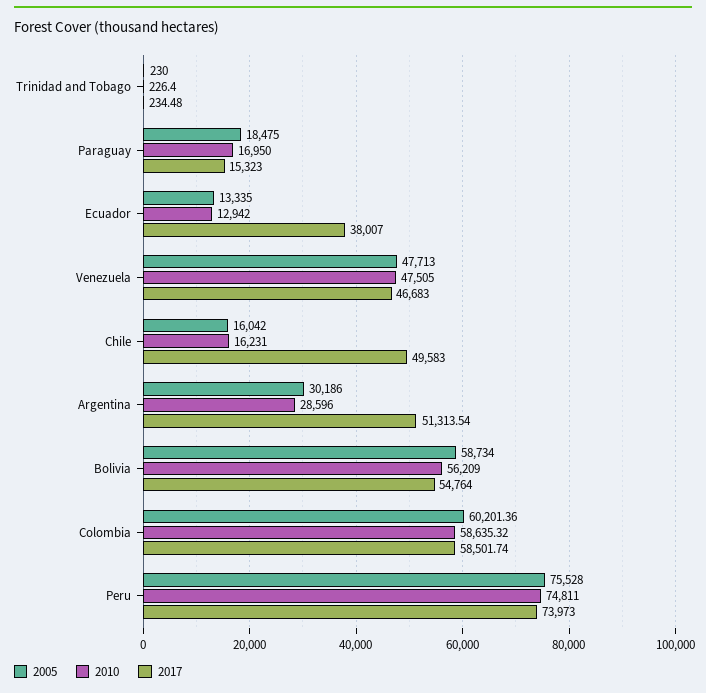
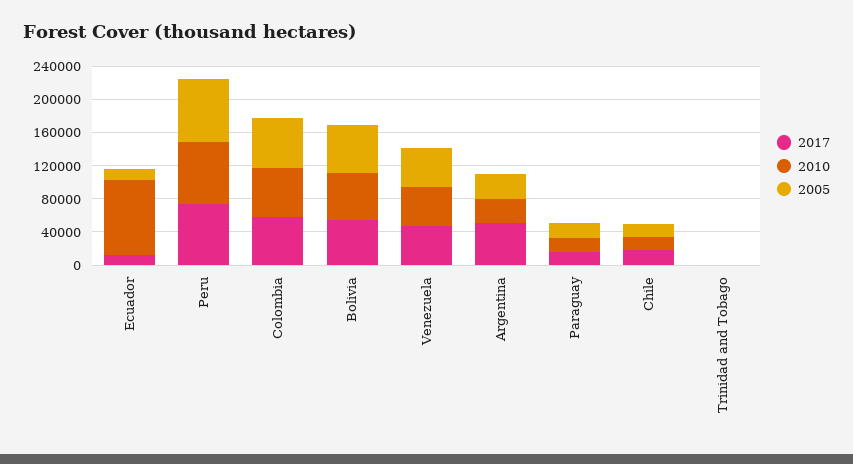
2010, Ecuador: 12942 -> 90000
2017, Ecuador: 38007 -> 10000
2017, Chile: 49583 -> 20000

